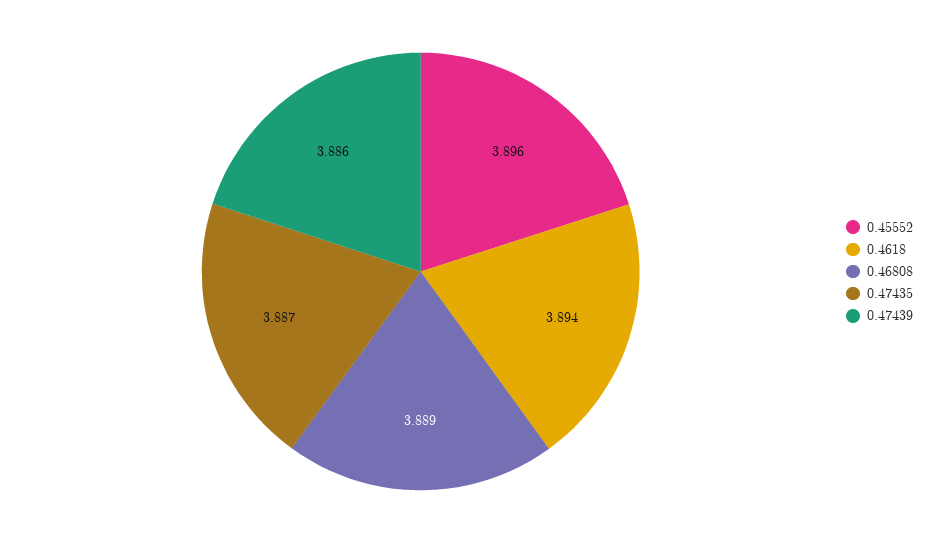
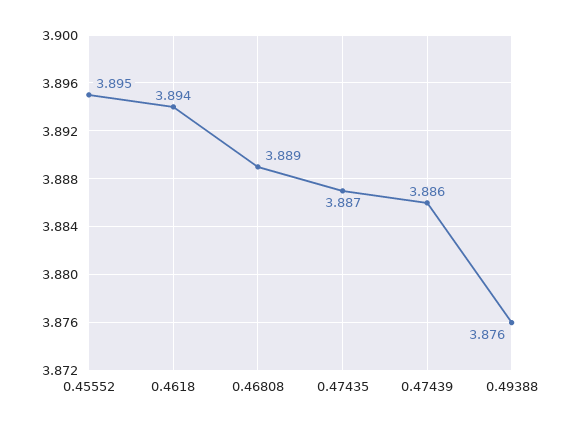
0.45552: 3.896 -> 3.895
0.49388: none -> 3.876

